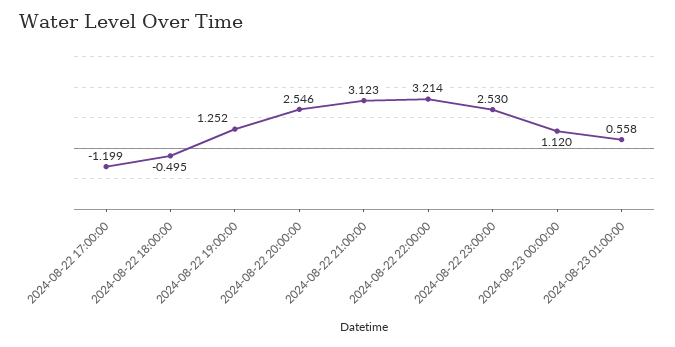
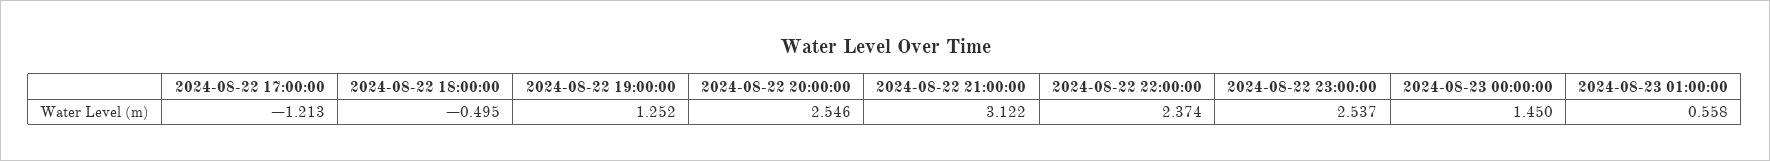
2024-08-22 17:00:00: -1.199 -> -1.213
2024-08-22 21:00:00: 3.123 -> 3.122
2024-08-22 22:00:00: 3.214 -> 2.374
2024-08-22 23:00:00: 2.53 -> 2.537
2024-08-23 00:00:00: 1.12 -> 1.45

